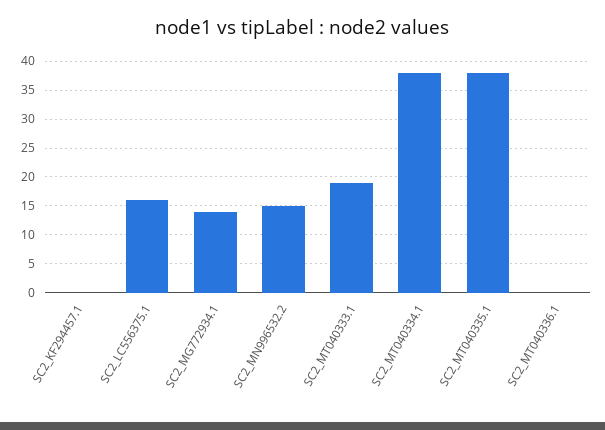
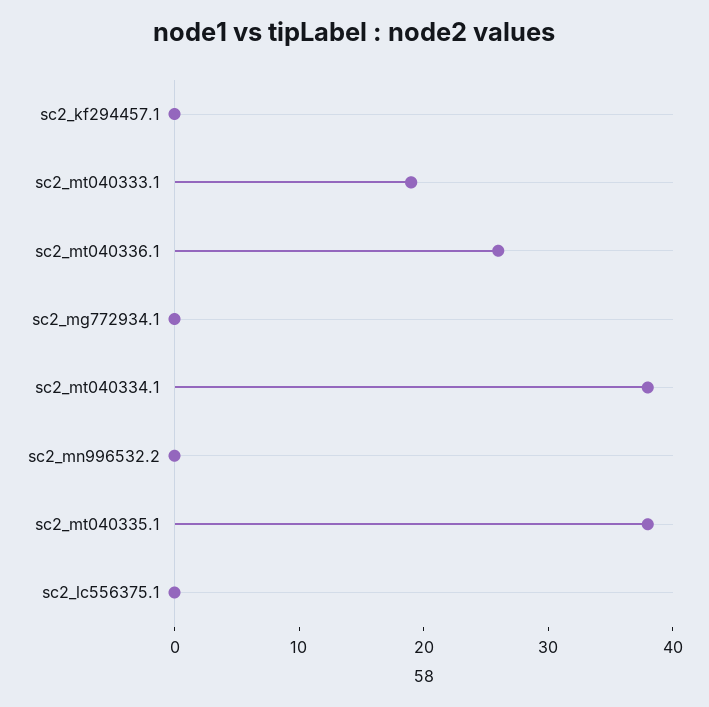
SC2_LC556375.1: 15 -> 0
SC2_MG772934.1: 15 -> 0
SC2_MN996532.2: 15 -> 0
SC2_MT040336.1: 0 -> 26

